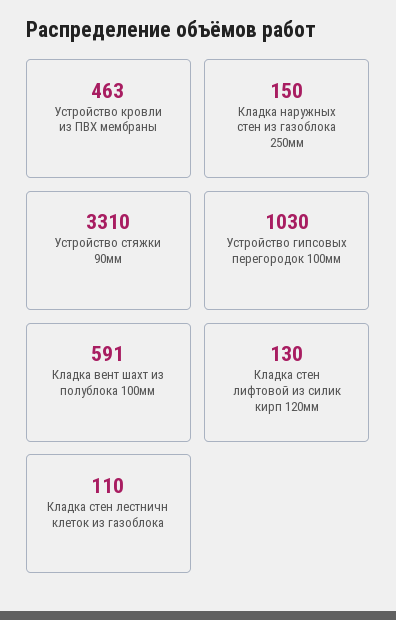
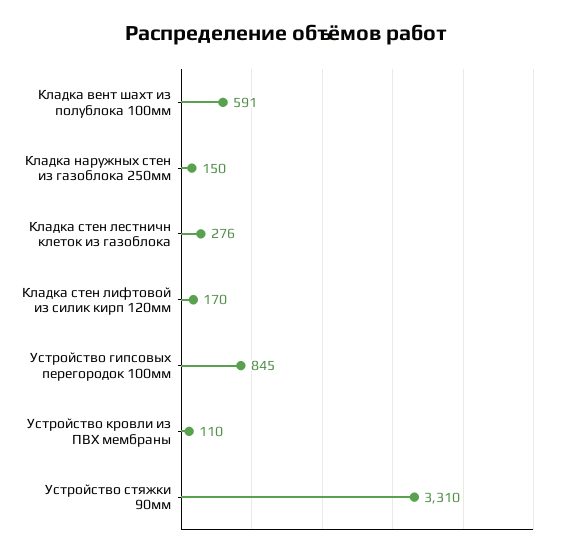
Устройство кровли из ПВХ мембраны: 463 -> 110
Устройство гипсовых перегородок 100мм: 1030 -> 845
Кладка стен лифтовой из силик кирп 120мм: 130 -> 170
Кладка стен лестничн клеток из газоблока: 110 -> 276

